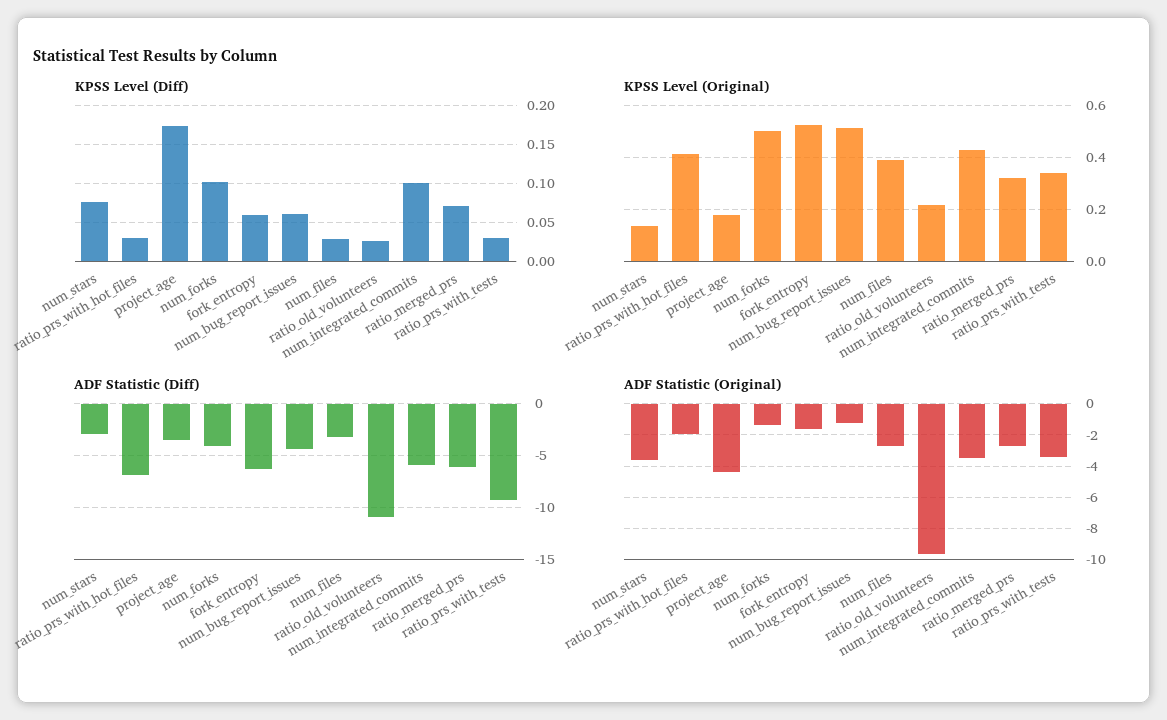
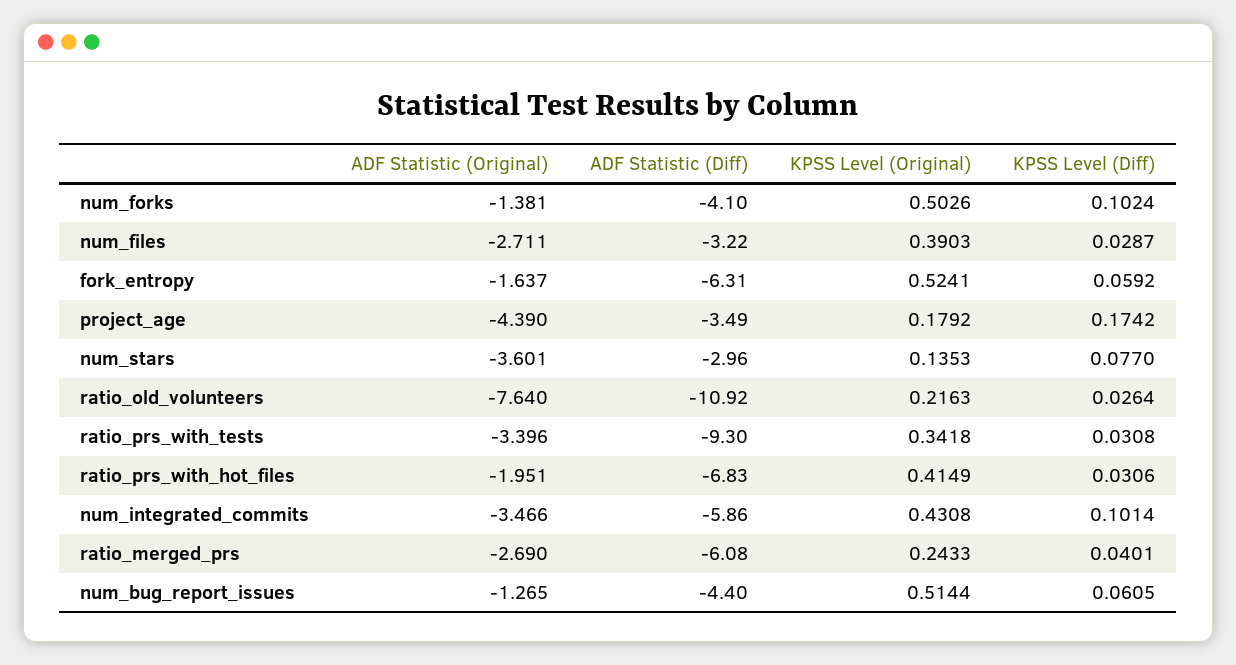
KPSS Level (Diff), ratio_merged_prs: 0.07 -> 0.0401
KPSS Level (Original), ratio_merged_prs: 0.325 -> 0.2433
ADF Statistic (Original), ratio_old_volunteers: -9.5 -> -7.64

